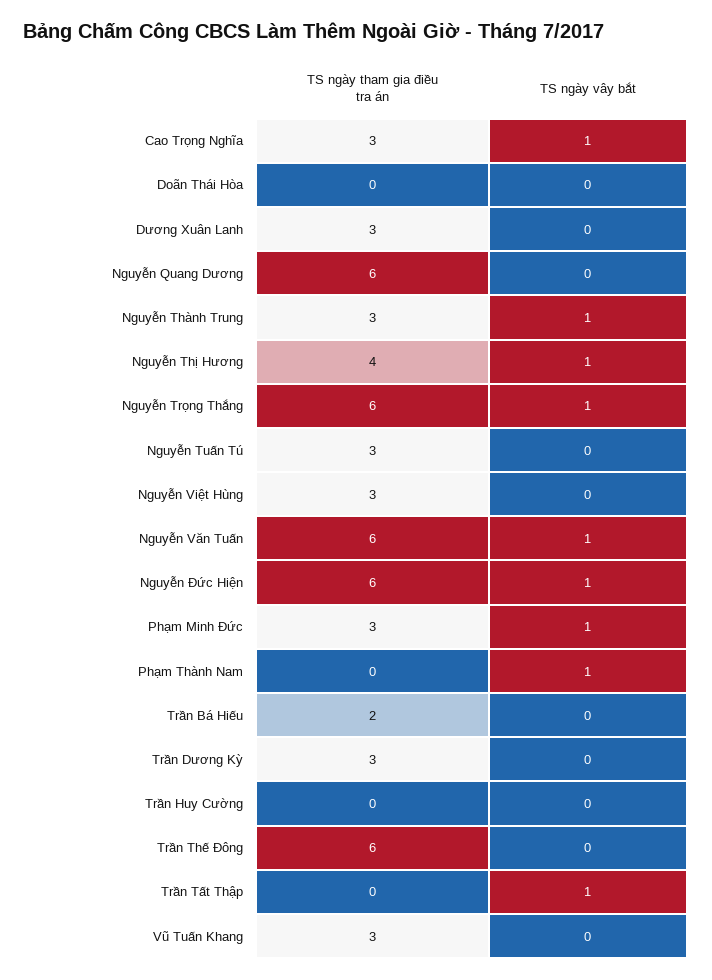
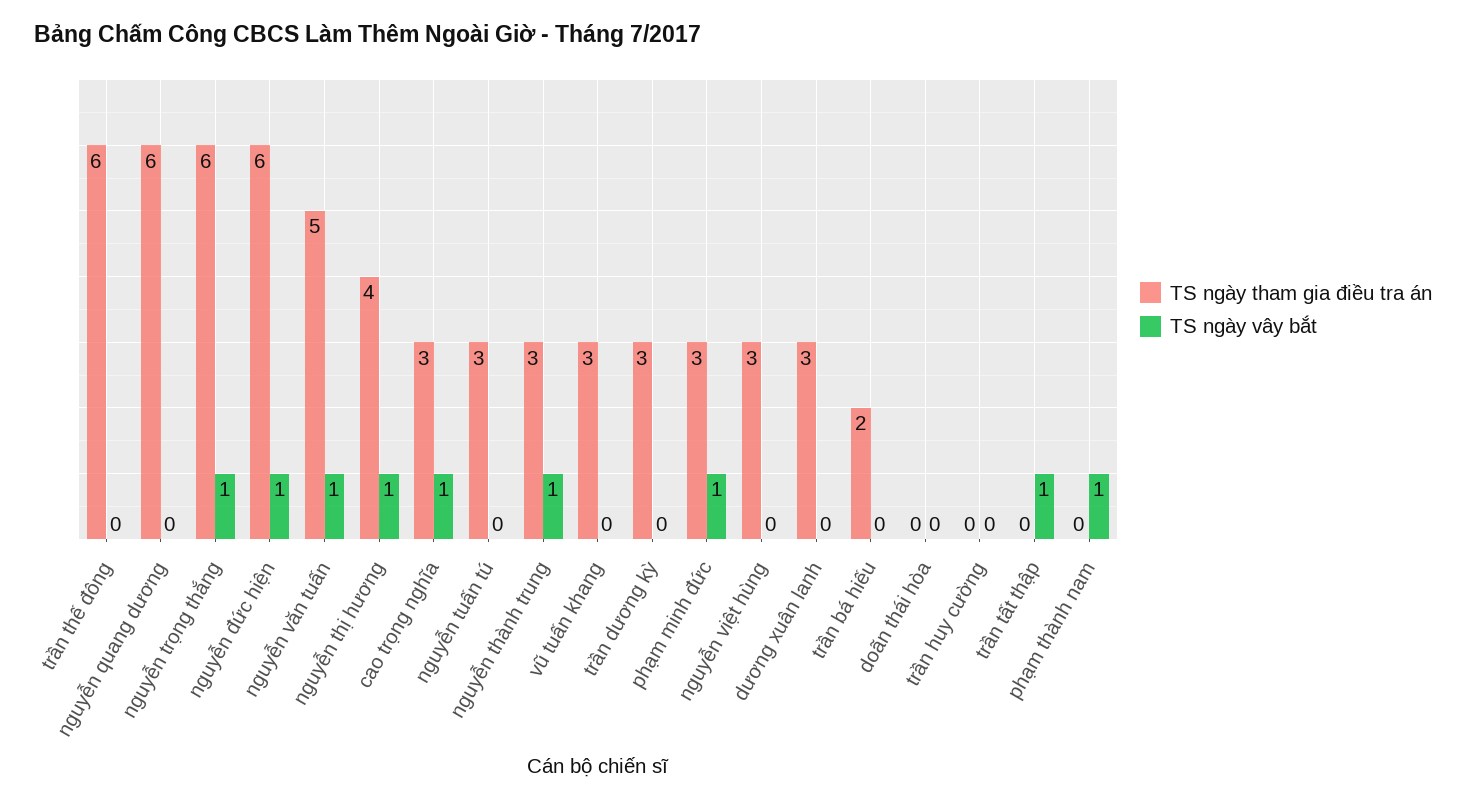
TS ngày tham gia điều tra án, Nguyễn Văn Tuấn: 6 -> 5

